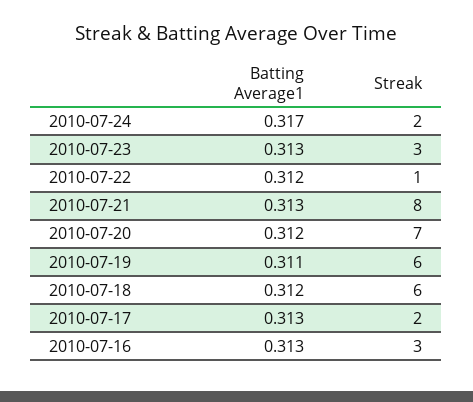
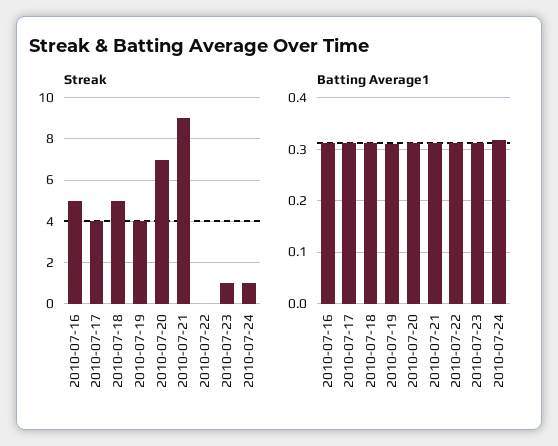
Streak, 2010-07-24: 2 -> 1
Streak, 2010-07-23: 3 -> 1
Streak, 2010-07-22: 1 -> 0
Streak, 2010-07-21: 8 -> 9
Streak, 2010-07-19: 6 -> 4
Streak, 2010-07-18: 6 -> 5
Streak, 2010-07-17: 2 -> 4
Streak, 2010-07-16: 3 -> 5

